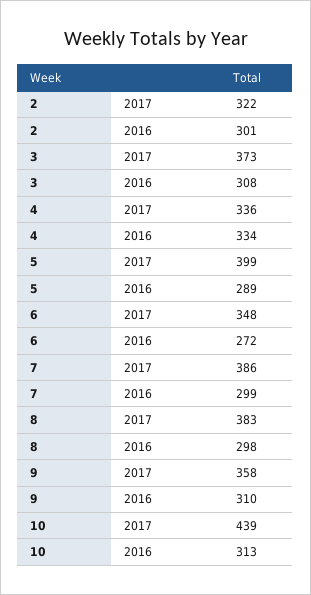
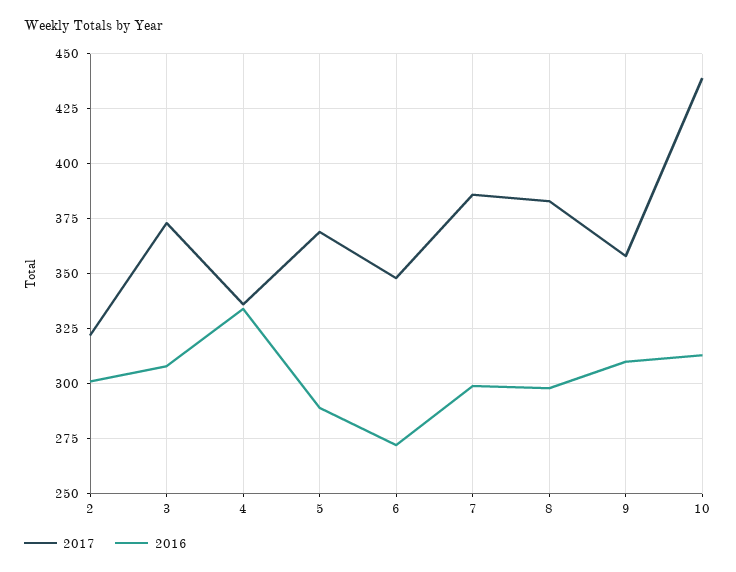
2017, 5: 399 -> 370

